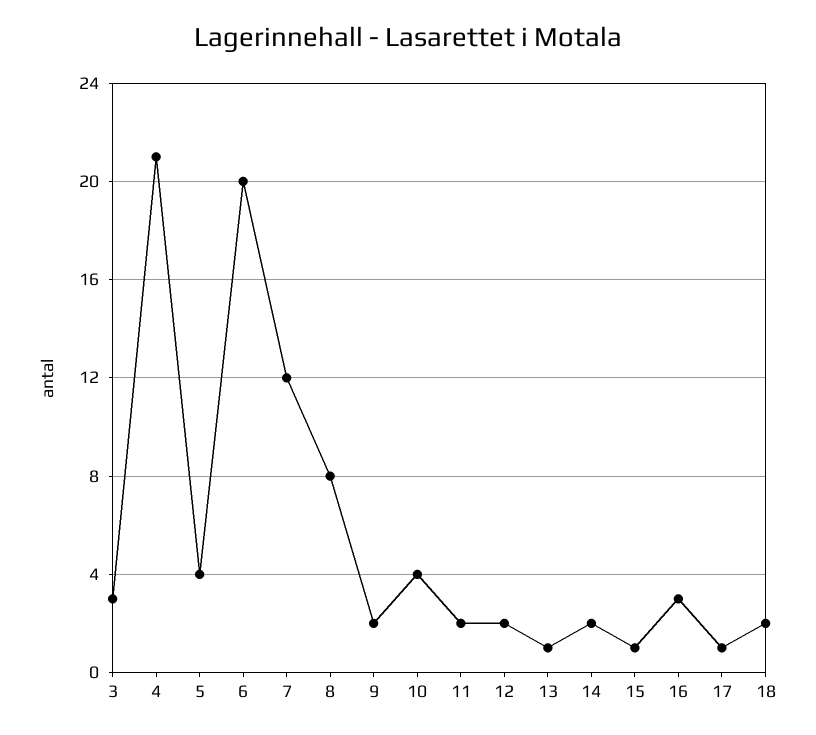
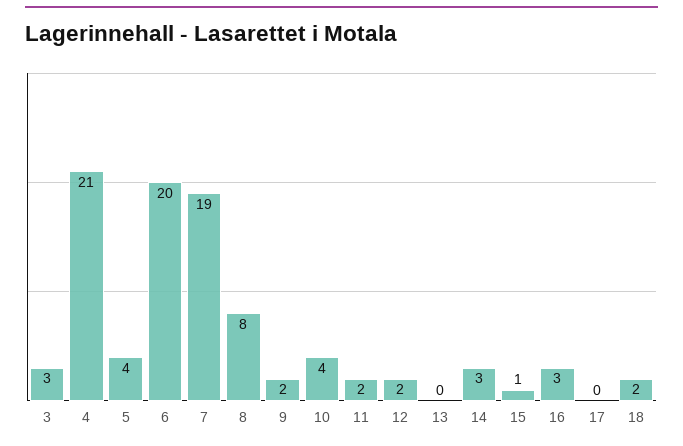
7: 12 -> 19
13: 1 -> 0
14: 2 -> 3
17: 1 -> 0

